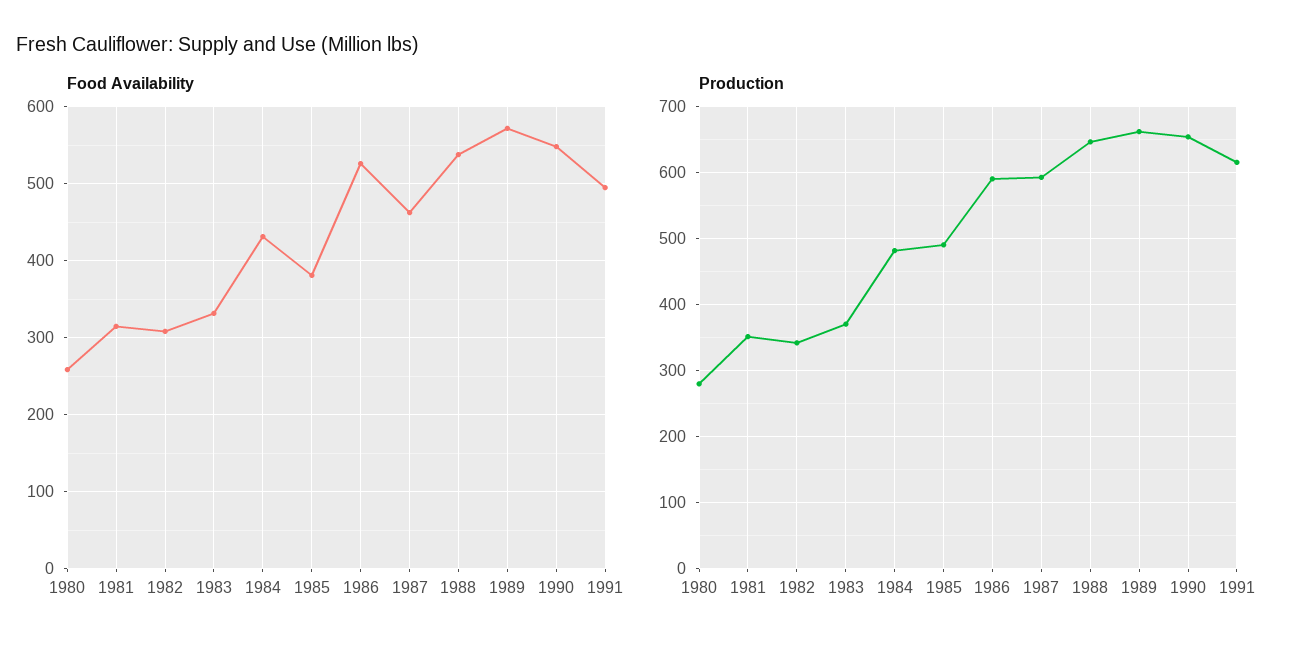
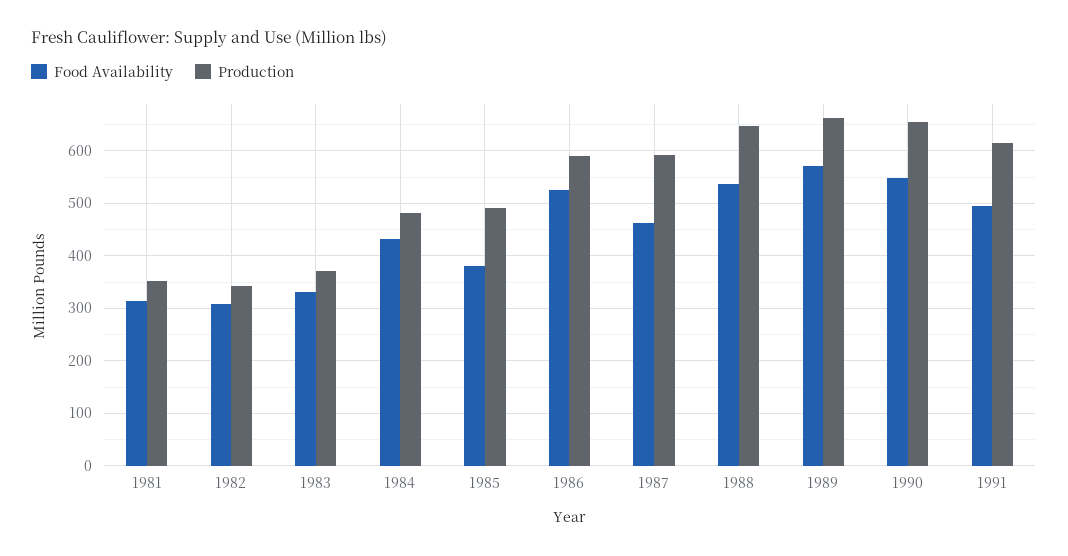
Food Availability, 1980: 260 -> none
Production, 1980: 280 -> none

